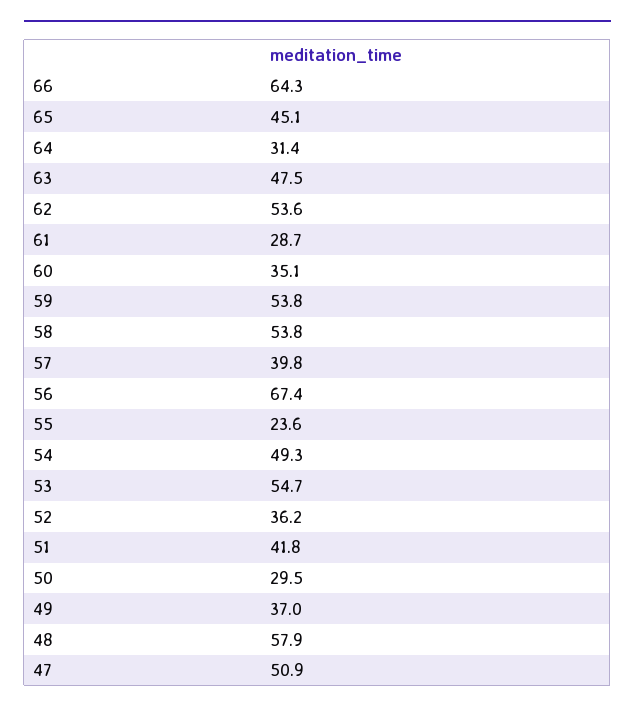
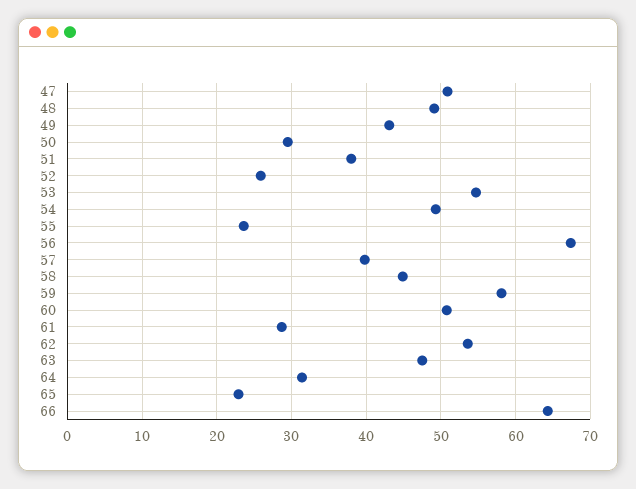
65: 45.1 -> 23
60: 35.1 -> 51
59: 53.8 -> 58
58: 53.8 -> 45
52: 36.2 -> 26
51: 41.8 -> 38
49: 37 -> 43
48: 57.9 -> 49

